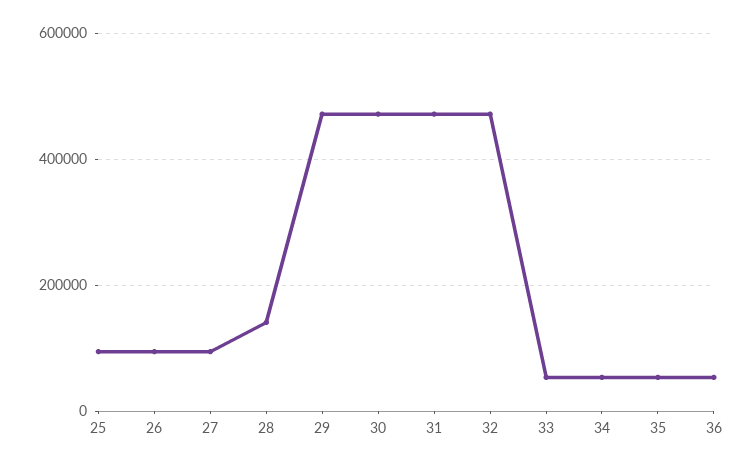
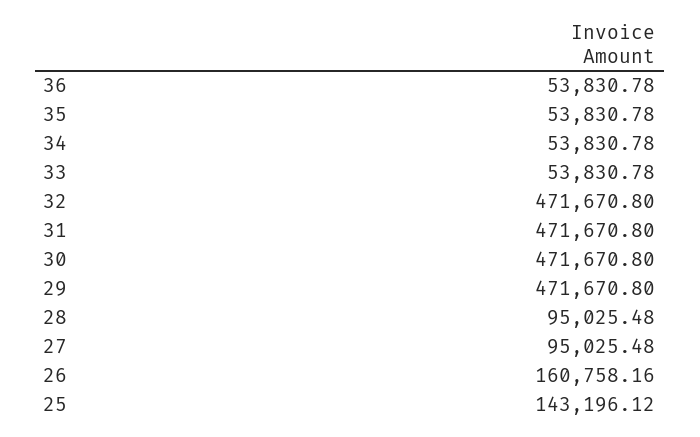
25: 100000 -> 143196.12
26: 100000 -> 160758.16
28: 140000 -> 95025.48

